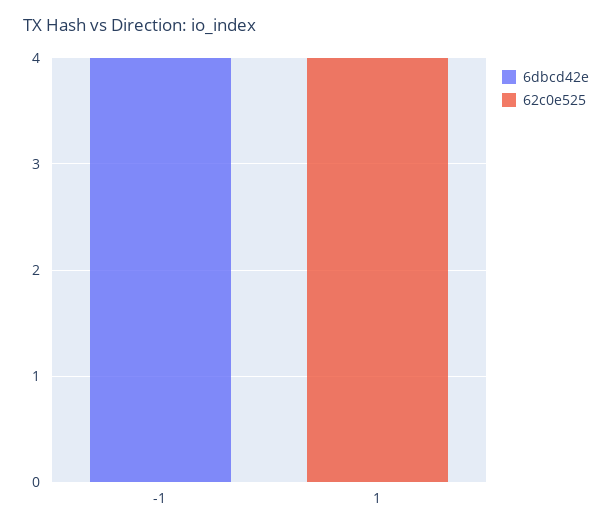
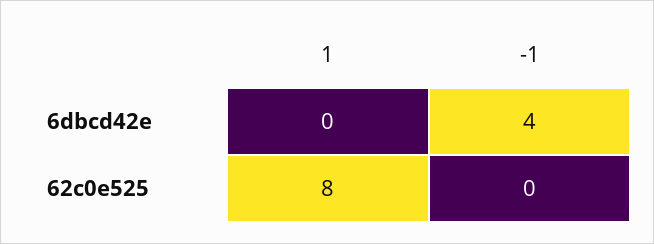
62c0e525, 1: 4 -> 8

